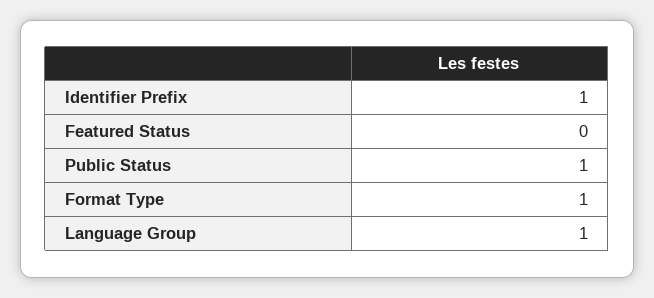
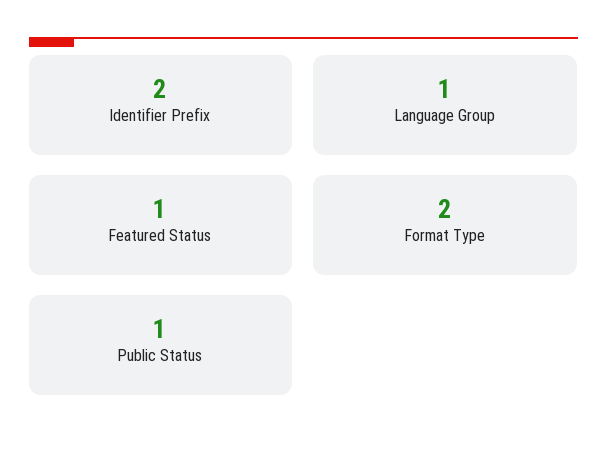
Identifier Prefix: 1 -> 2
Featured Status: 0 -> 1
Format Type: 1 -> 2

